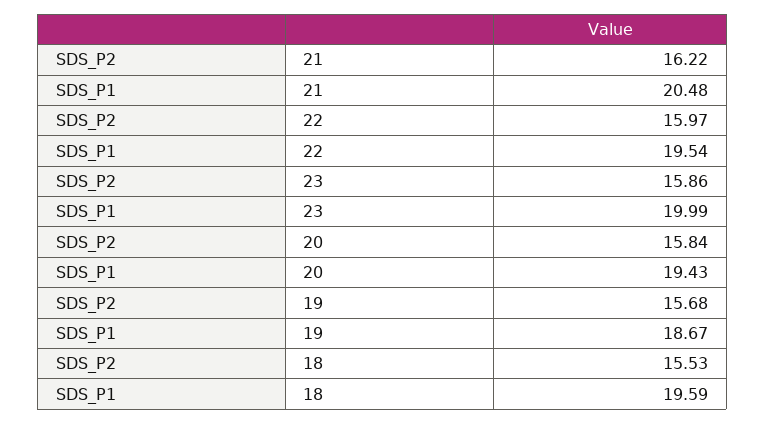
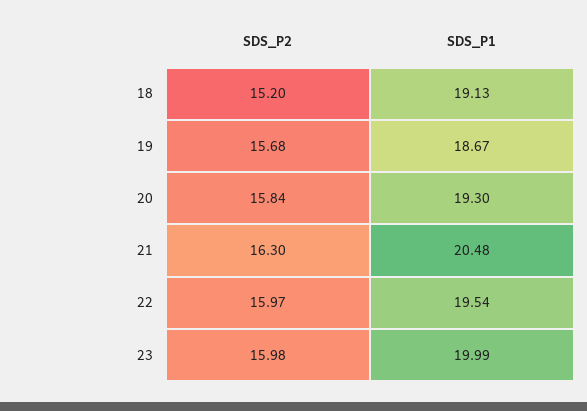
SDS_P2, 21: 16.22 -> 16.3
SDS_P2, 23: 15.86 -> 15.98
SDS_P1, 20: 19.43 -> 19.3
SDS_P2, 18: 15.53 -> 15.2
SDS_P1, 18: 19.59 -> 19.13

